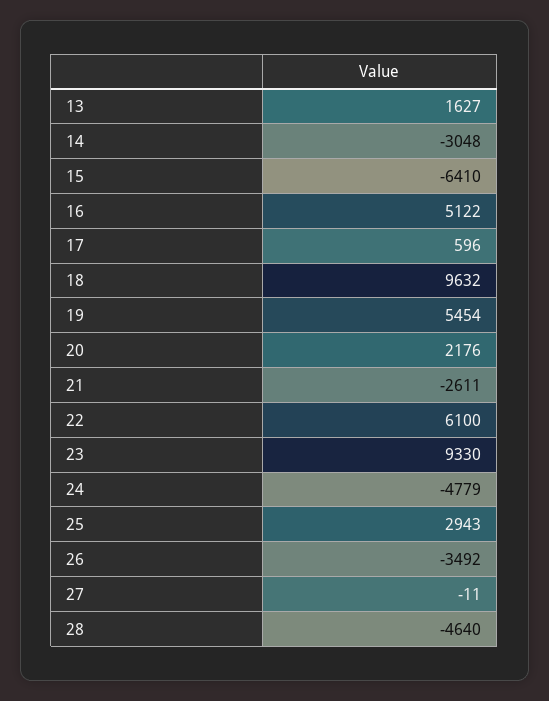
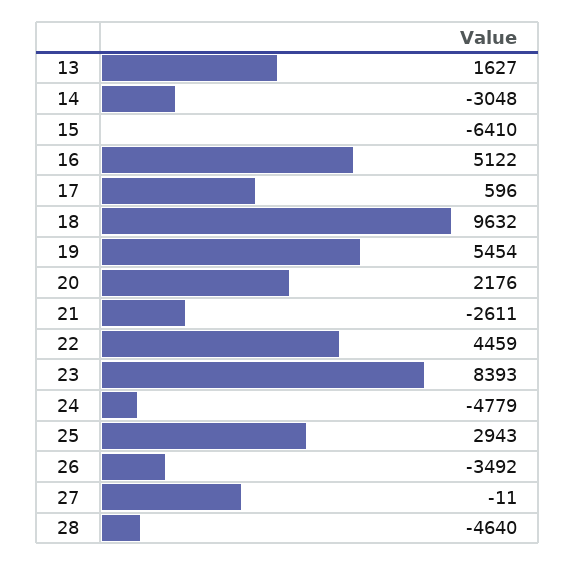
22: 6100 -> 4459
23: 9330 -> 8393

